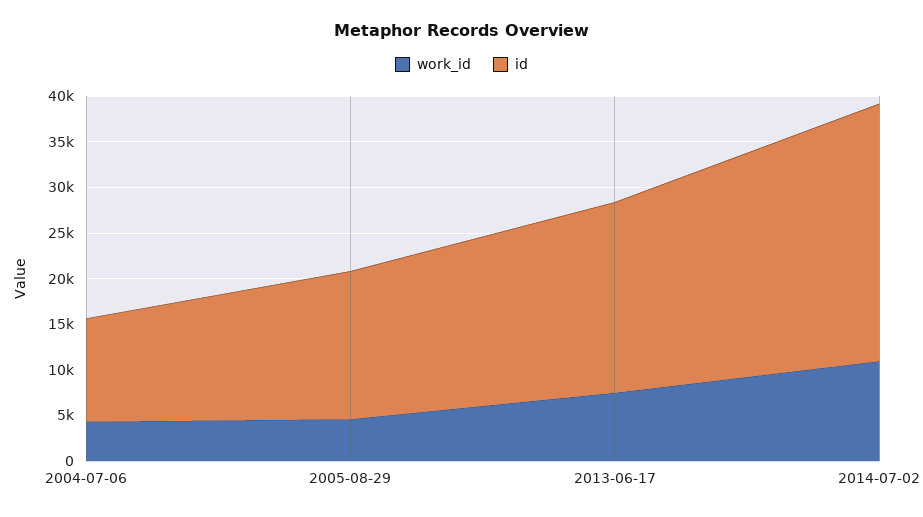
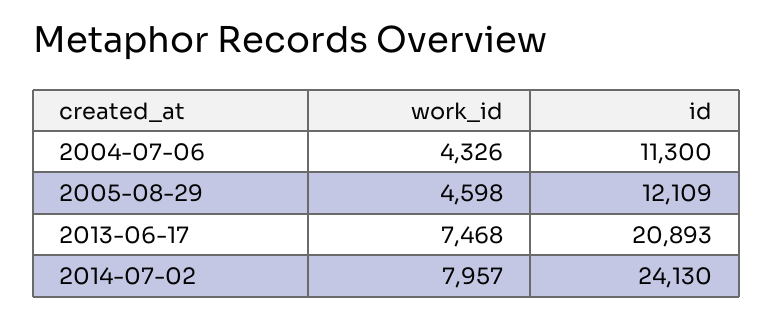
id, 2005-08-29: 16000 -> 12109
work_id, 2014-07-02: 11000 -> 7957
id, 2014-07-02: 28000 -> 24130

